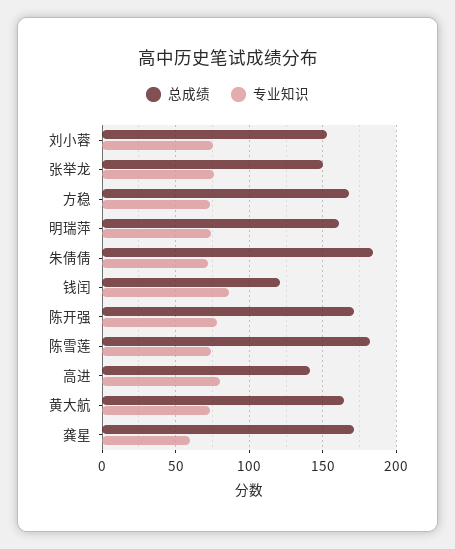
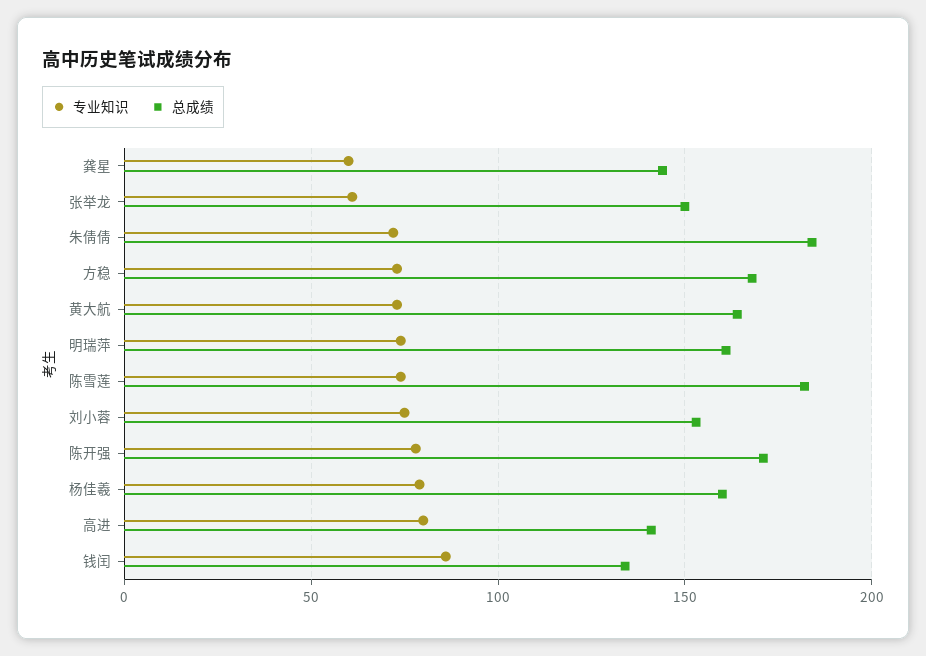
专业知识, 张举龙: 75 -> 60
总成绩, 钱闰: 120 -> 135
总成绩, 龚星: 170 -> 145
专业知识, 杨佳羲: none -> 80
总成绩, 杨佳羲: none -> 160

